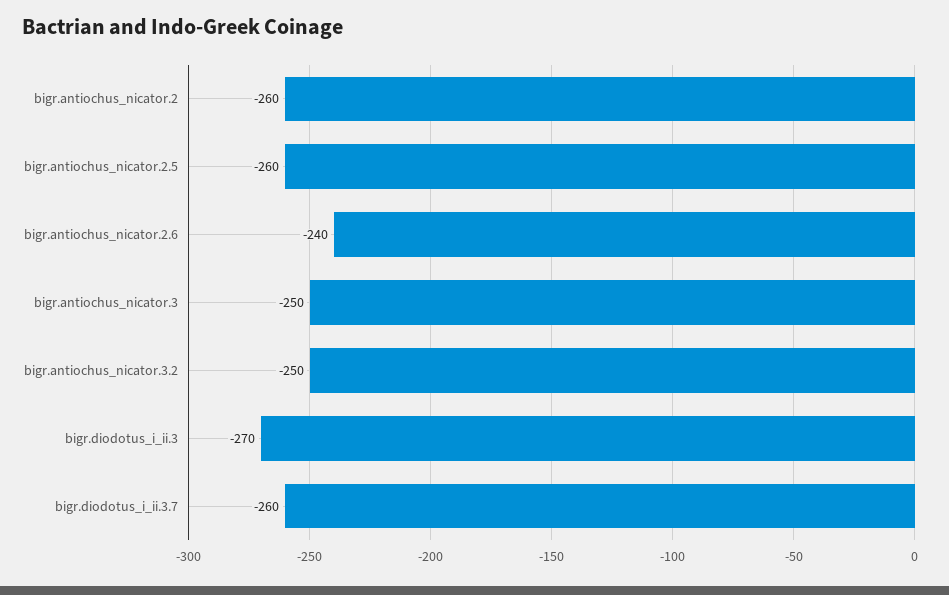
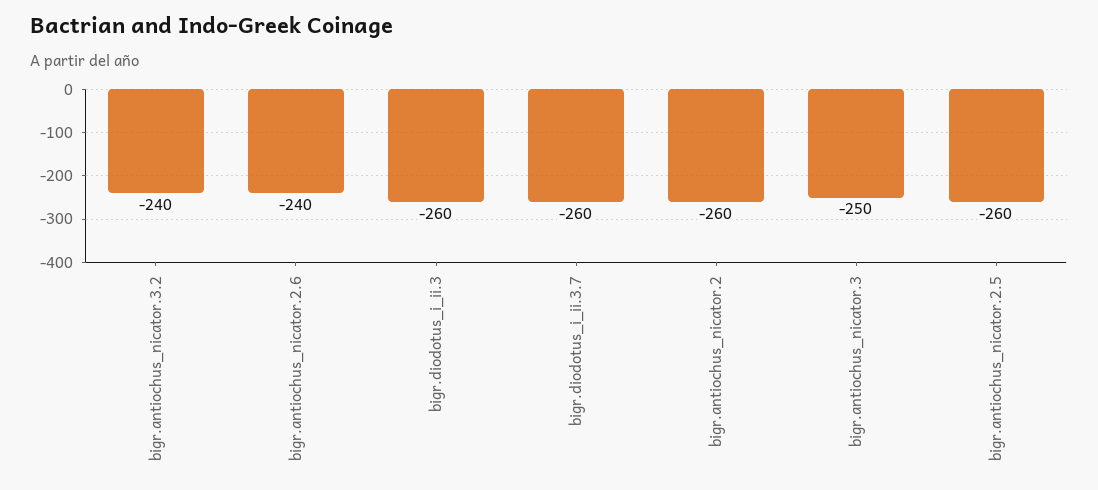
bigr.antiochus_nicator.3.2: -250 -> -240
bigr.diodotus_i_ii.3: -270 -> -260

